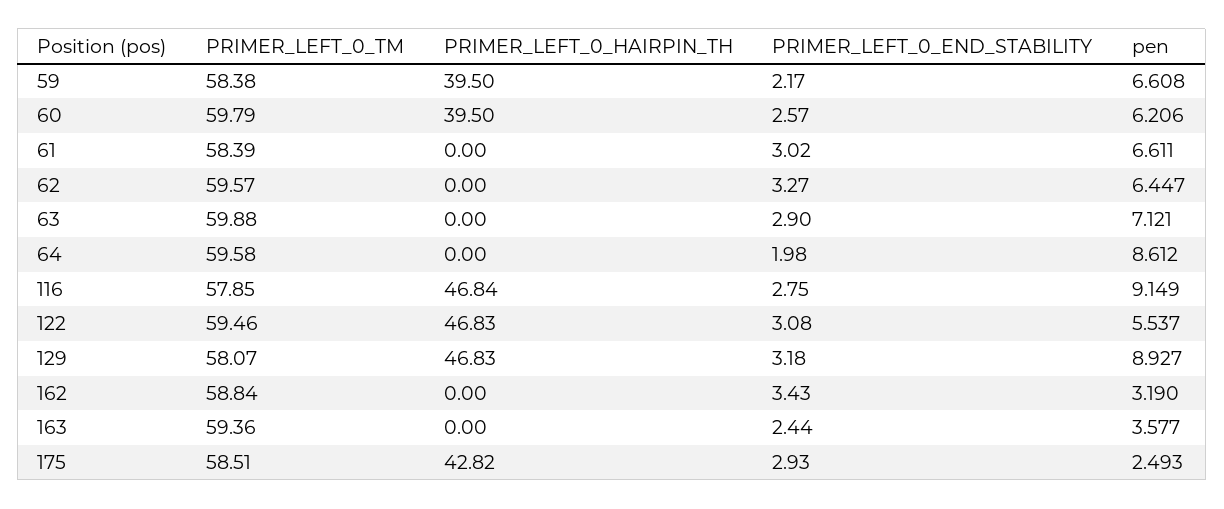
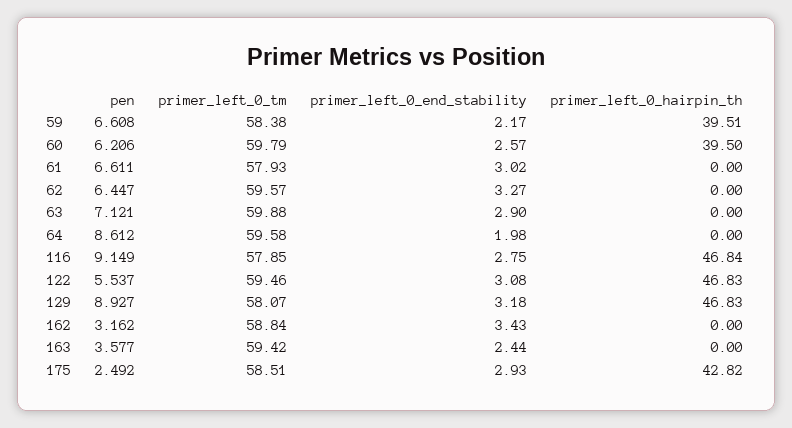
PRIMER_LEFT_0_HAIRPIN_TH, 59: 39.5 -> 39.51
PRIMER_LEFT_0_TM, 61: 58.39 -> 57.93
pen, 162: 3.19 -> 3.162
PRIMER_LEFT_0_TM, 163: 59.36 -> 59.42
pen, 175: 2.493 -> 2.492

